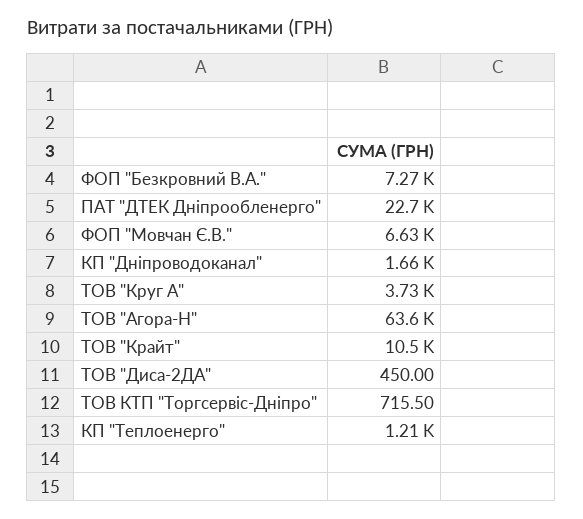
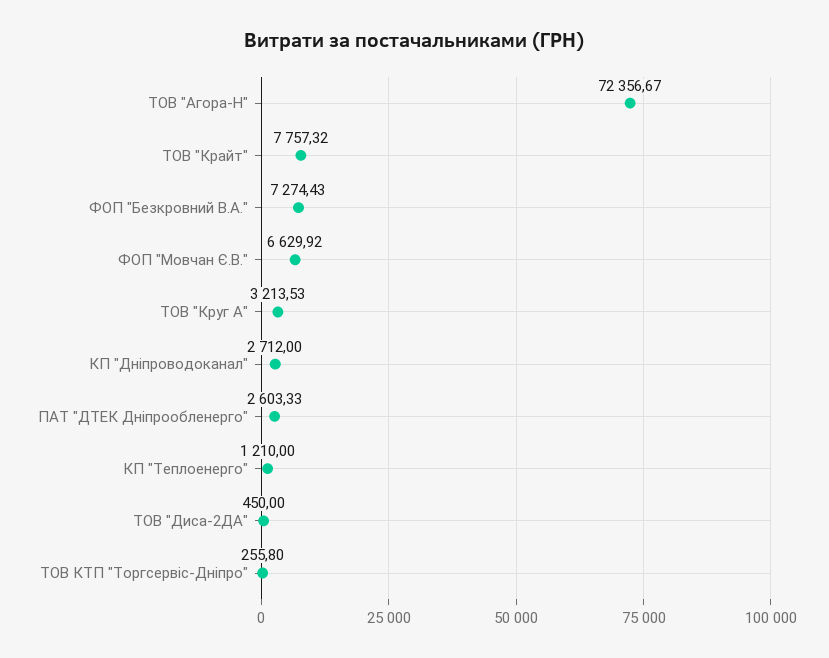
ПАТ "ДТЕК Дніпрообленерго": 22700 -> 2603.33
КП "Дніпроводоканал": 1660 -> 2712
ТОВ "Круг А": 3730 -> 3213.53
ТОВ "Агора-Н": 63600 -> 72356.67
ТОВ "Крайт": 10500 -> 7757.32
ТОВ КТП "Торгсервіс-Дніпро": 715.5 -> 255.8

